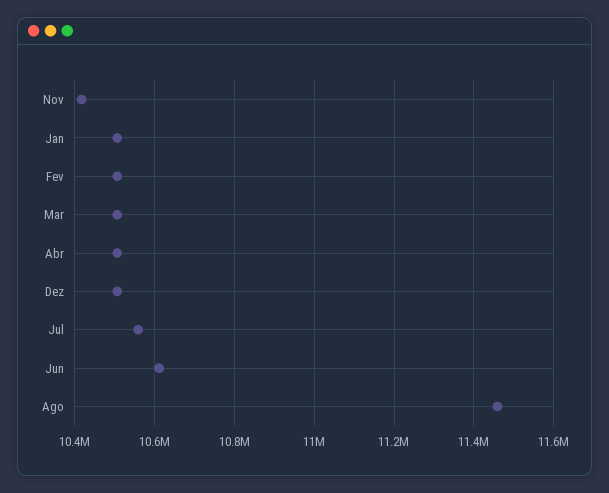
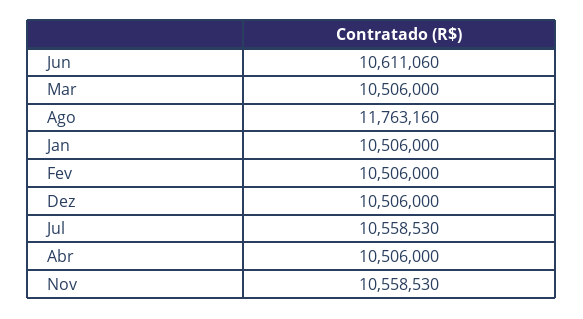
Nov: 10420000 -> 10558530
Ago: 11460000 -> 11763160

